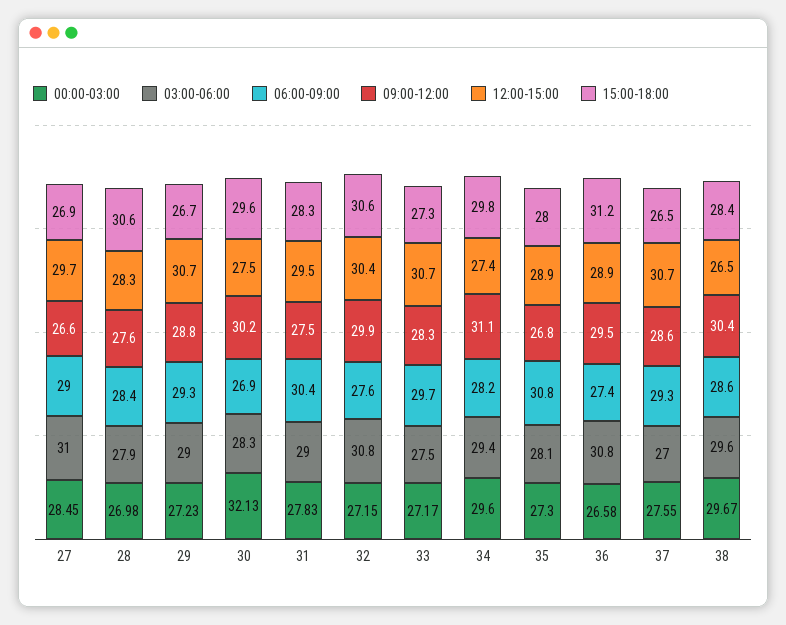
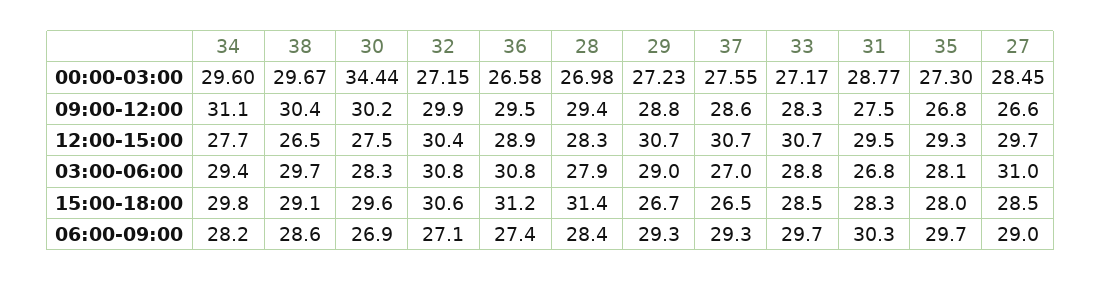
15:00-18:00, 27: 26.9 -> 28.5
09:00-12:00, 28: 27.6 -> 29.4
15:00-18:00, 28: 30.6 -> 31.4
00:00-03:00, 30: 32.13 -> 34.44
00:00-03:00, 31: 27.83 -> 28.77
03:00-06:00, 31: 29 -> 26.8
06:00-09:00, 31: 30.4 -> 30.3
06:00-09:00, 32: 27.6 -> 27.1
03:00-06:00, 33: 27.5 -> 28.8
15:00-18:00, 33: 27.3 -> 28.5
12:00-15:00, 34: 27.4 -> 27.7
06:00-09:00, 35: 30.8 -> 29.7
12:00-15:00, 35: 28.9 -> 29.3
03:00-06:00, 38: 29.6 -> 29.7
15:00-18:00, 38: 28.4 -> 29.1

